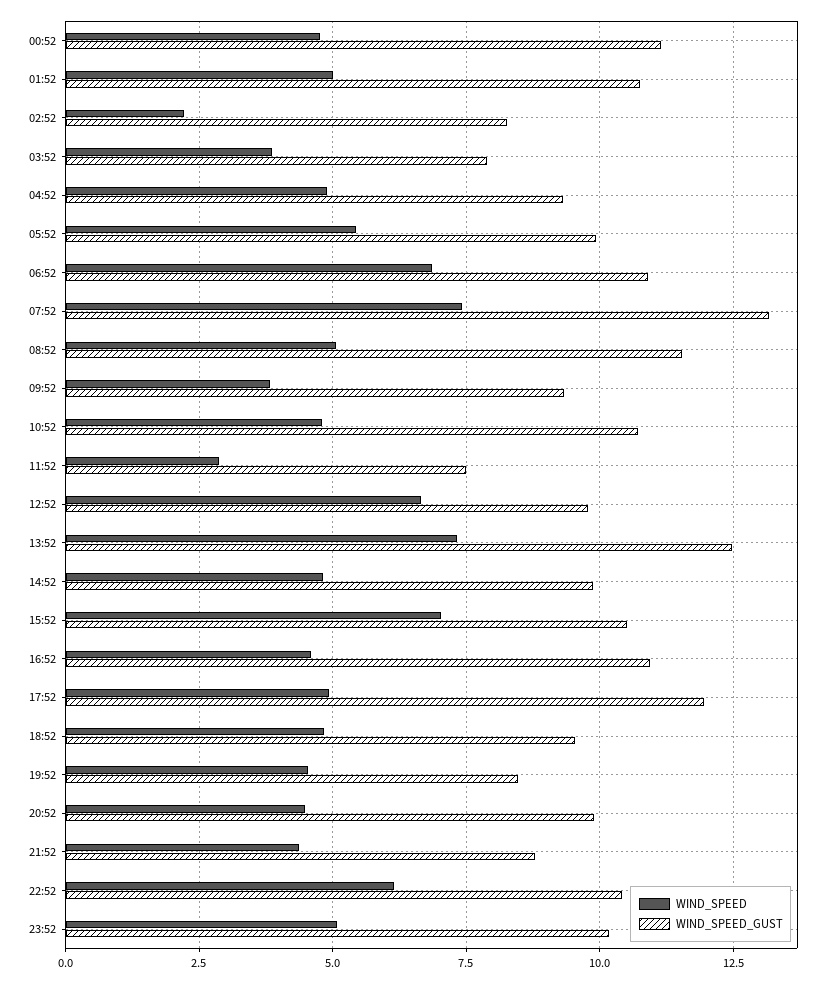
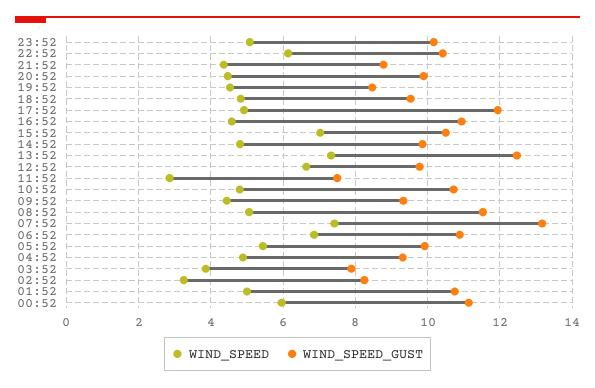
WIND_SPEED, 00:52: 4.75 -> 6
WIND_SPEED, 02:52: 2.25 -> 3.2
WIND_SPEED, 09:52: 3.75 -> 4.4

